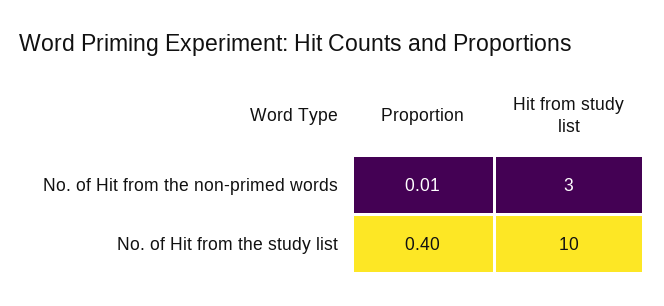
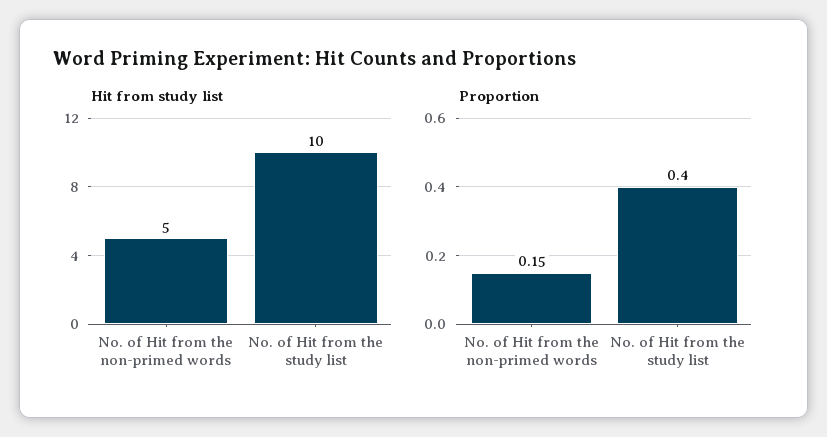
Proportion, No. of Hit from the non-primed words: 0.01 -> 0.15
Hit from study list, No. of Hit from the non-primed words: 3 -> 5

